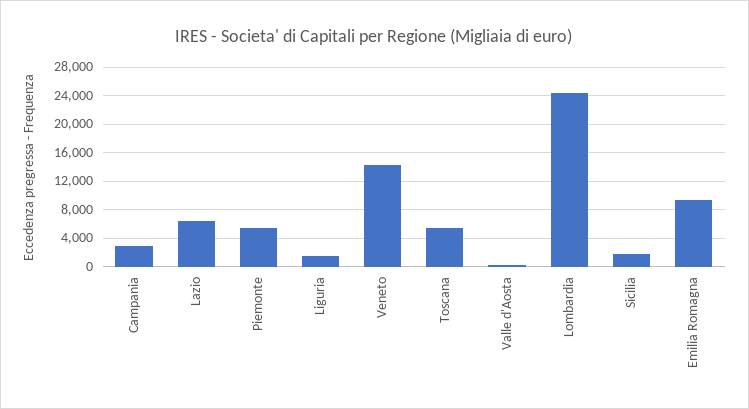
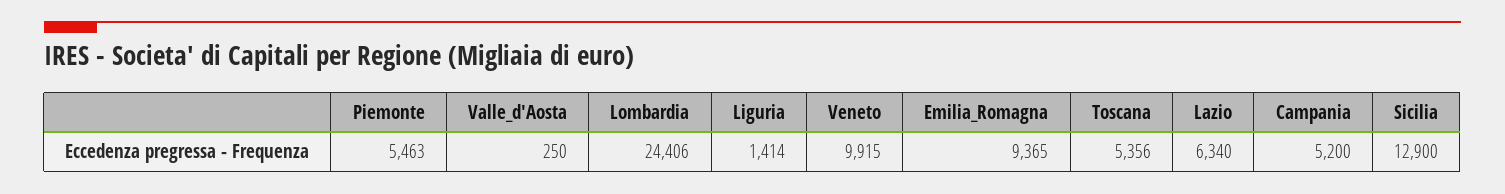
Campania: 3000 -> 5200
Veneto: 14000 -> 9915
Sicilia: 2000 -> 12900

